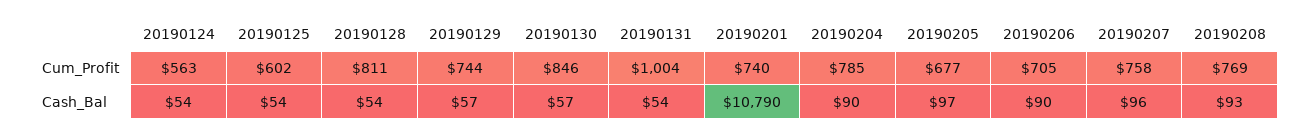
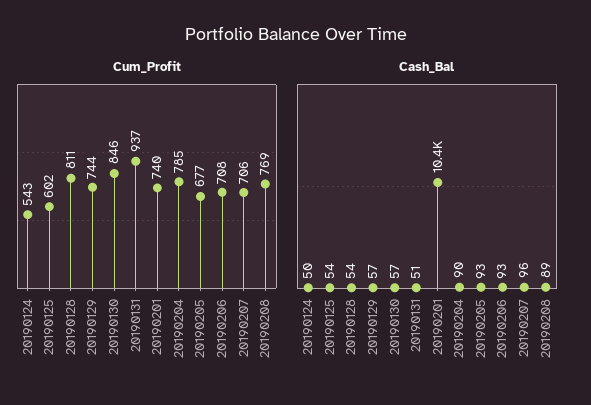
Cum_Profit, 20190124: 563 -> 543
Cum_Profit, 20190131: 1004 -> 937
Cum_Profit, 20190206: 705 -> 708
Cum_Profit, 20190207: 758 -> 706
Cash_Bal, 20190124: 54 -> 50
Cash_Bal, 20190131: 54 -> 51
Cash_Bal, 20190201: 10790 -> 10400
Cash_Bal, 20190205: 97 -> 93
Cash_Bal, 20190206: 90 -> 93
Cash_Bal, 20190208: 93 -> 89

